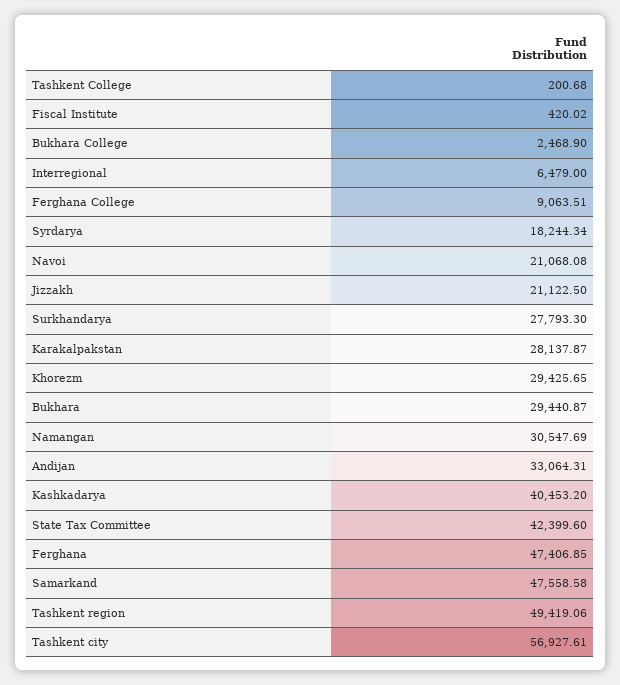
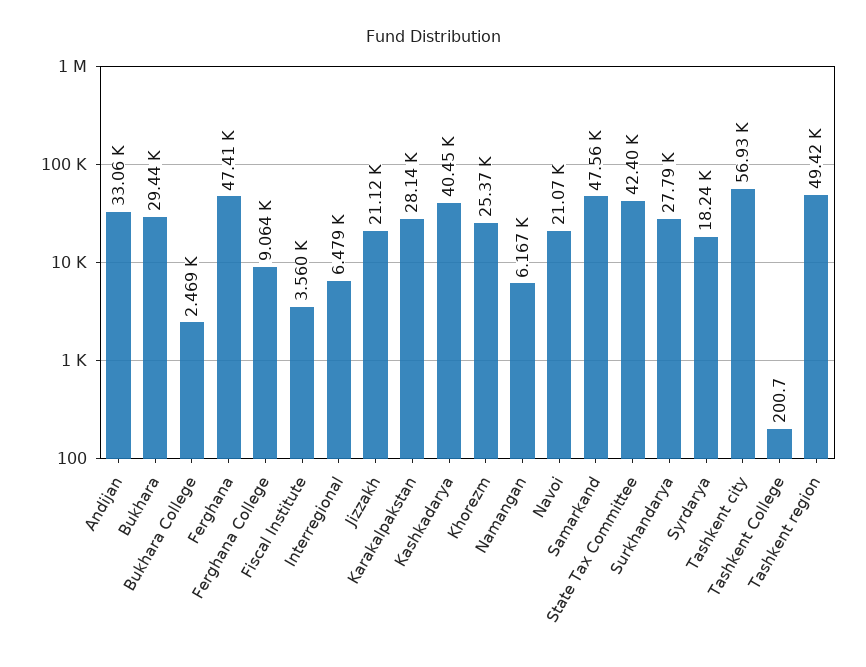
Fiscal Institute: 420.02 -> 3560
Khorezm: 29425.65 -> 25370
Namangan: 30547.69 -> 6167

